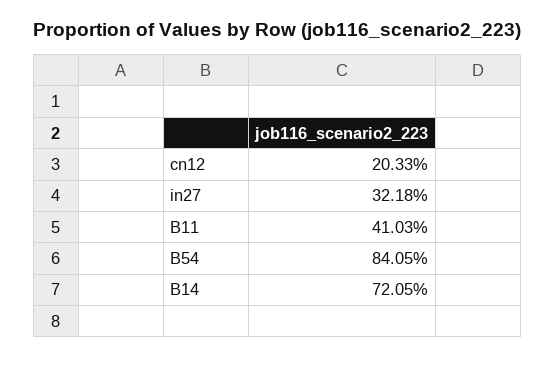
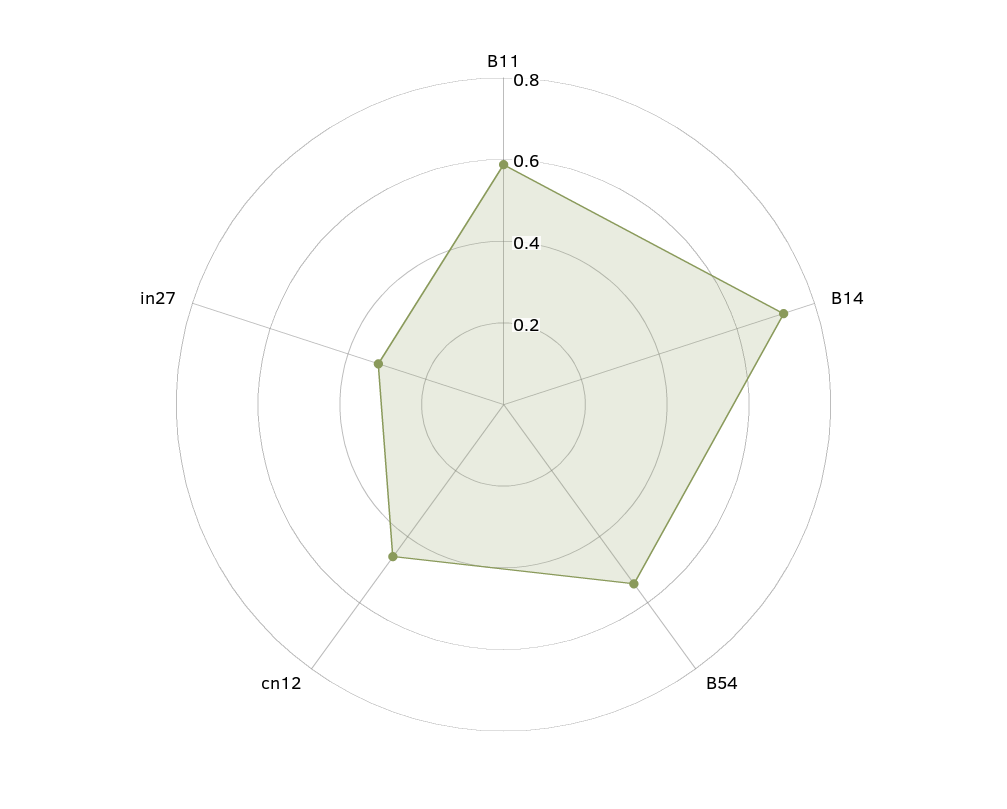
cn12: 0.2033 -> 0.45
B11: 0.4103 -> 0.6
B54: 0.8405 -> 0.55

